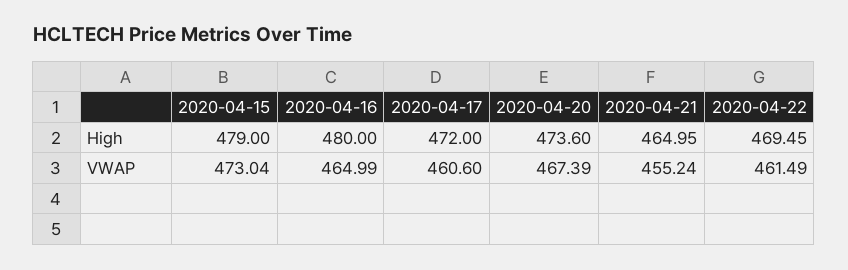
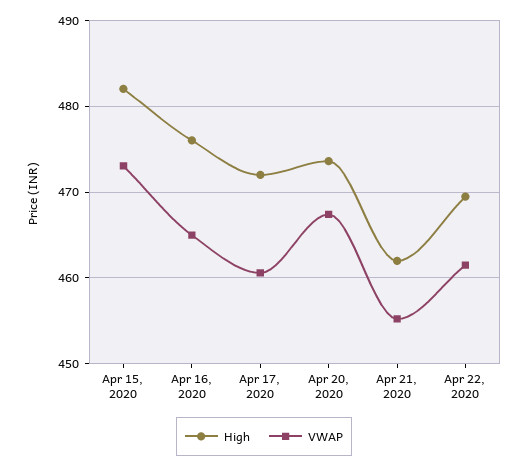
High, 2020-04-15: 479 -> 482
High, 2020-04-16: 480 -> 476
High, 2020-04-21: 464.95 -> 462

